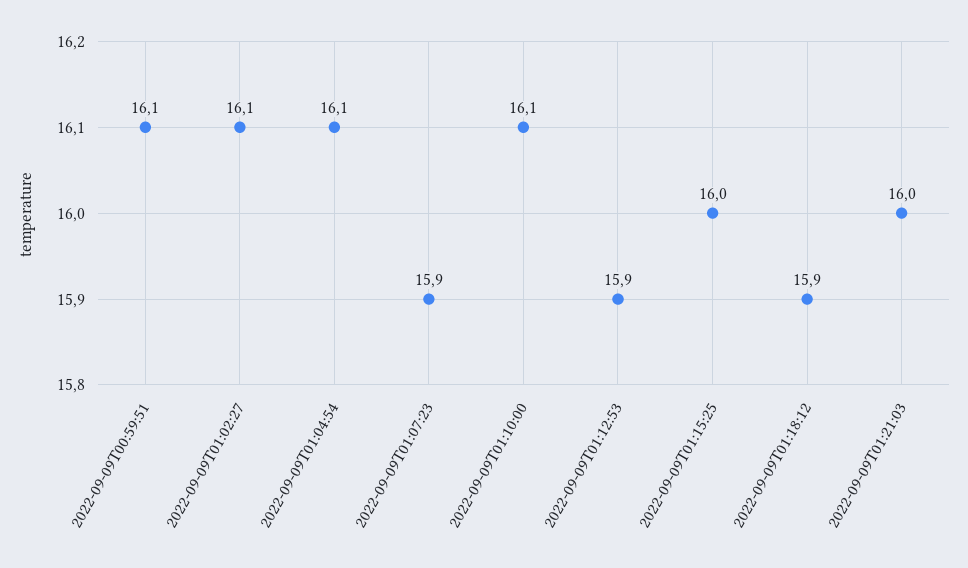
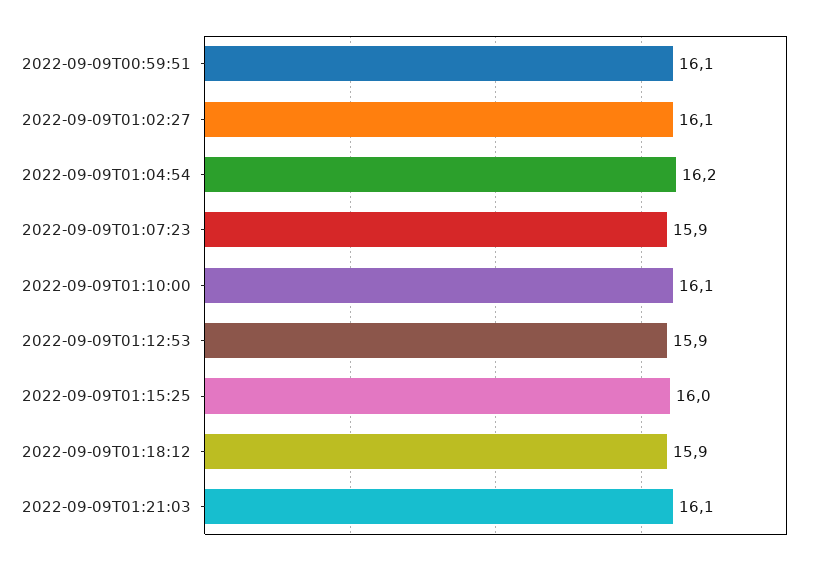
2022-09-09T01:04:54: 16.1 -> 16.2
2022-09-09T01:21:03: 16 -> 16.1

